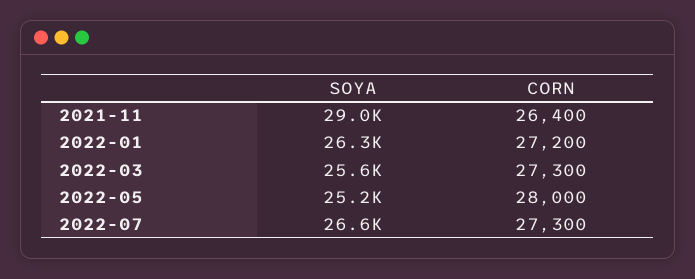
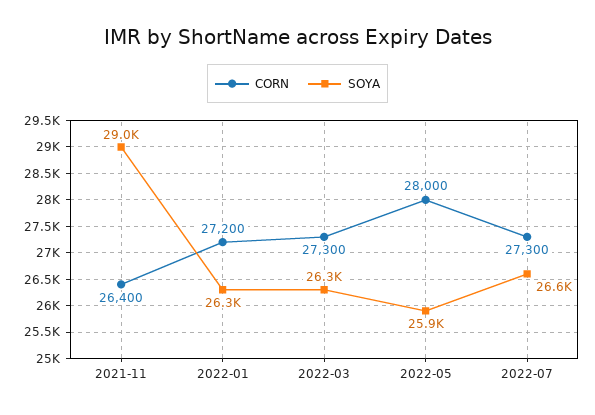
SOYA, 2022-03: 25600 -> 26300
SOYA, 2022-05: 25200 -> 25900

